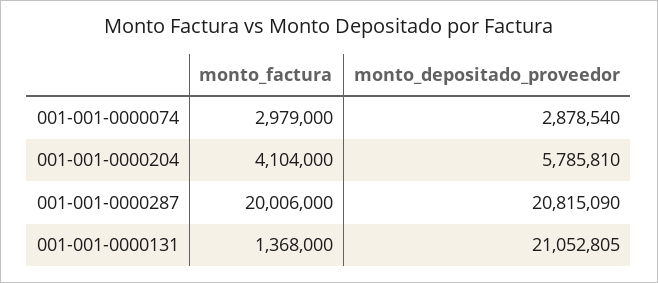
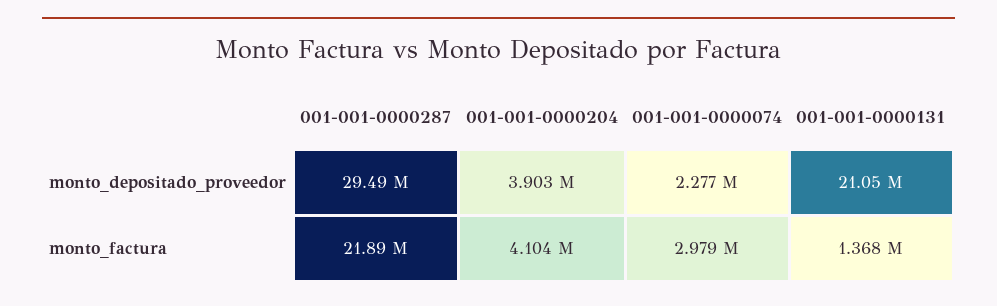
monto_depositado_proveedor, 001-001-0000074: 2878540 -> 2277000
monto_depositado_proveedor, 001-001-0000204: 5785810 -> 3903000
monto_factura, 001-001-0000287: 20006000 -> 21890000
monto_depositado_proveedor, 001-001-0000287: 20815090 -> 29490000

